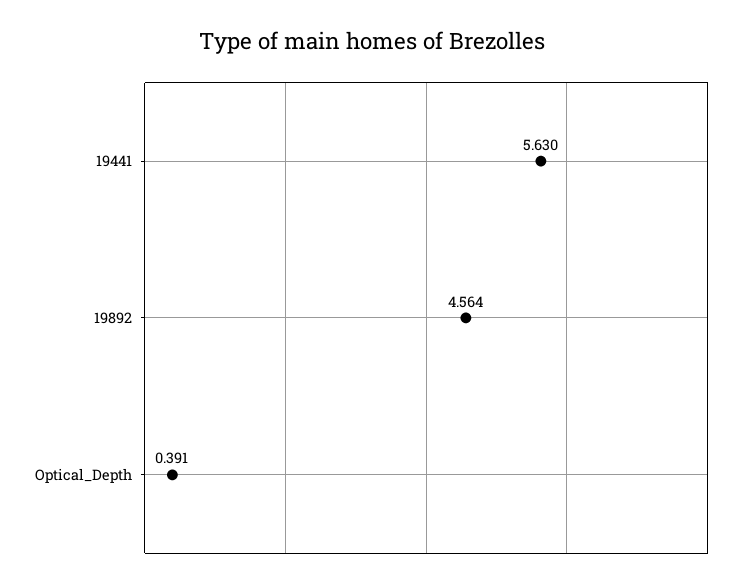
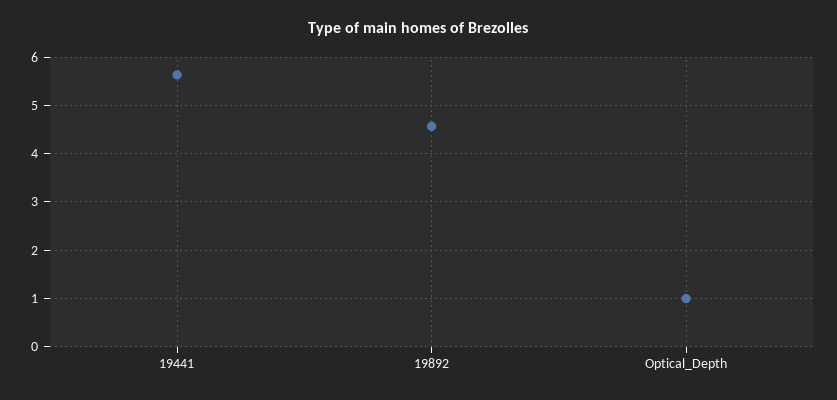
Optical_Depth: 0.391 -> 1

